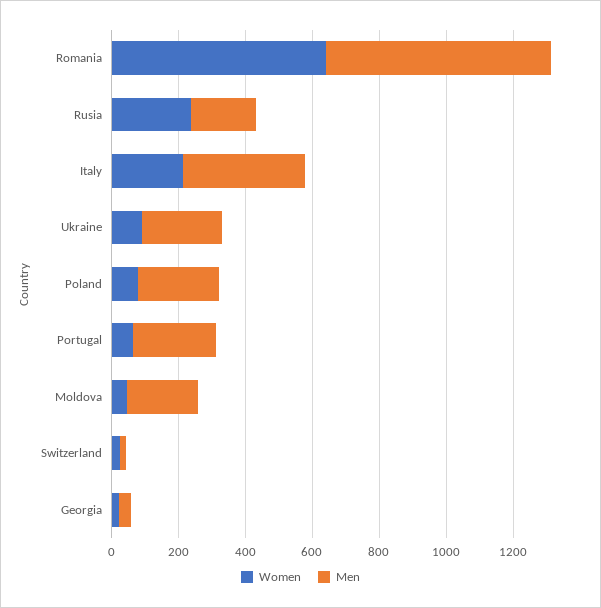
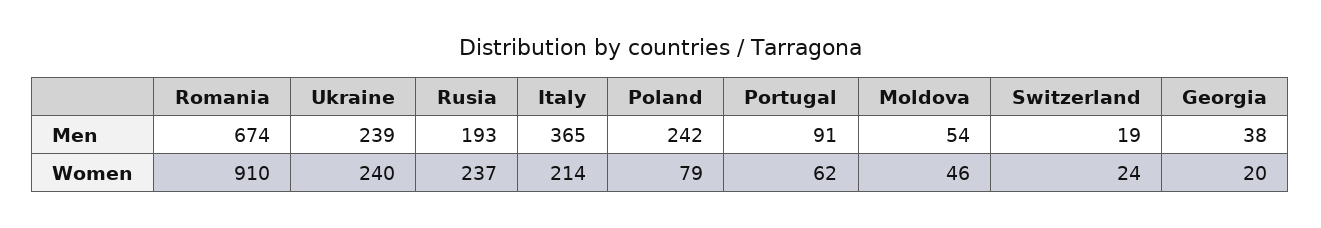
Women, Romania: 650 -> 910
Women, Ukraine: 100 -> 240
Men, Portugal: 250 -> 91
Men, Moldova: 200 -> 54

